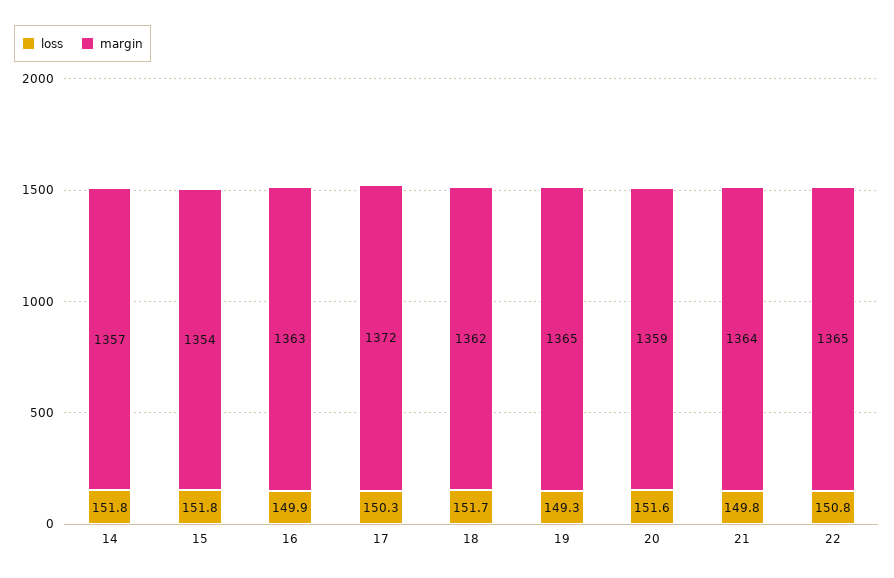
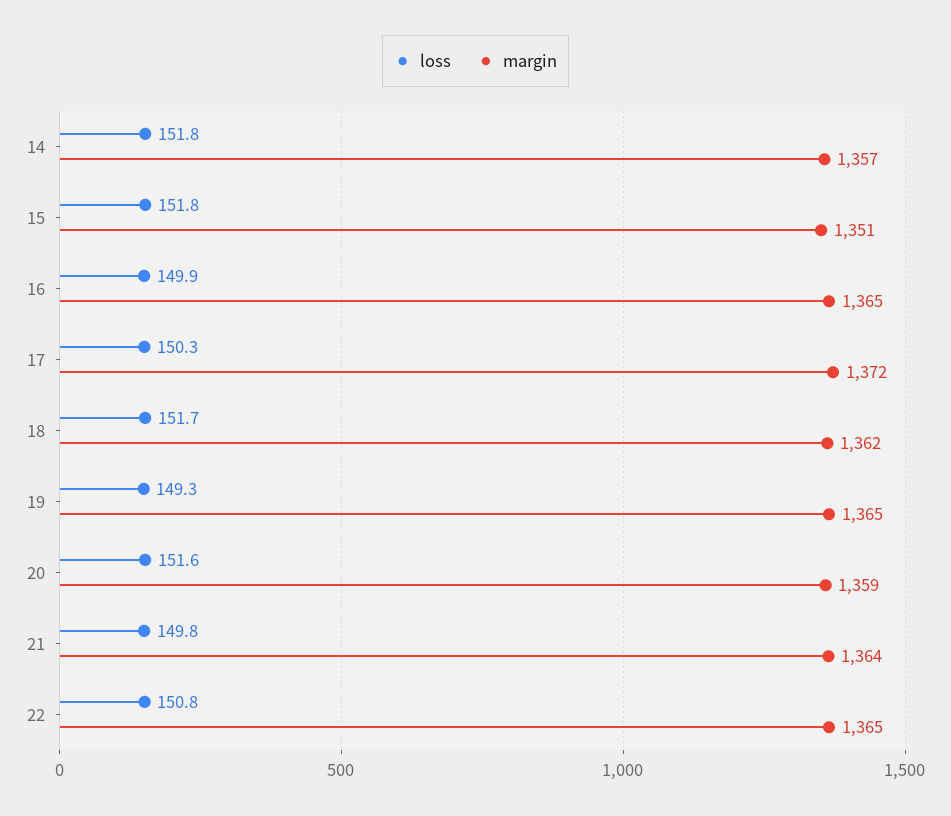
margin, 15: 1354 -> 1351
margin, 16: 1363 -> 1365

